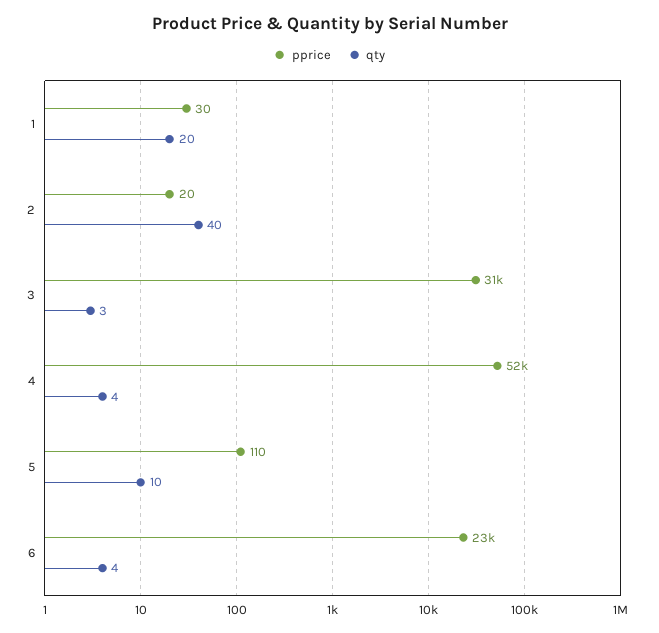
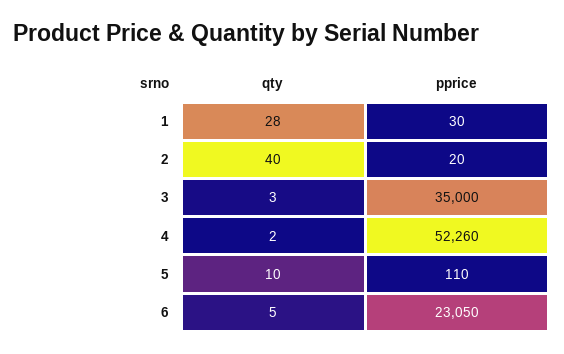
qty, 1: 20 -> 28
pprice, 3: 31000 -> 35000
qty, 4: 4 -> 2
qty, 6: 4 -> 5

